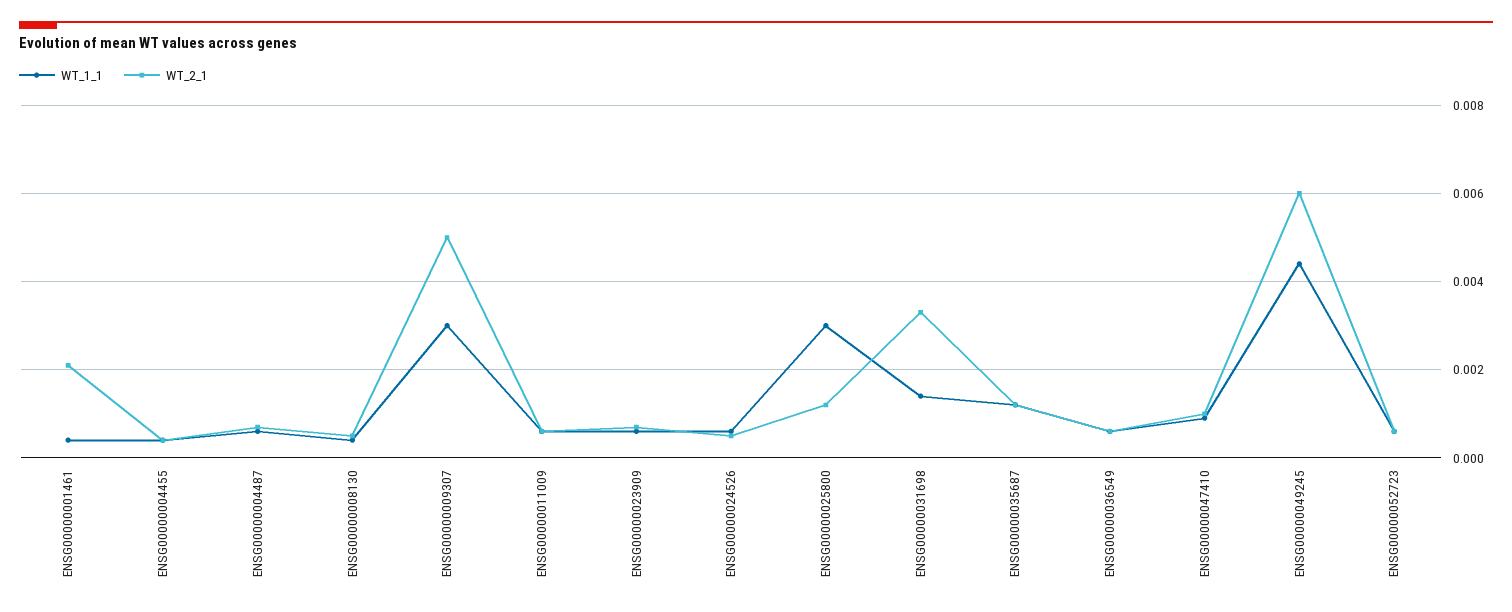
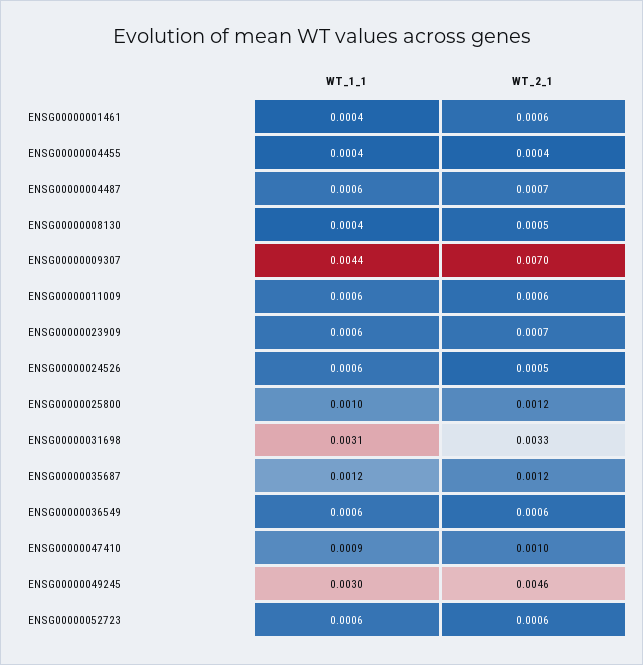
WT_2_1, ENSG00000001461: 0.002 -> 0.0006
WT_1_1, ENSG00000009307: 0.003 -> 0.0044
WT_2_1, ENSG00000009307: 0.005 -> 0.007
WT_1_1, ENSG00000025800: 0.003 -> 0.001
WT_1_1, ENSG00000031698: 0.0015 -> 0.0031
WT_1_1, ENSG00000049245: 0.0045 -> 0.003
WT_2_1, ENSG00000049245: 0.006 -> 0.0046

